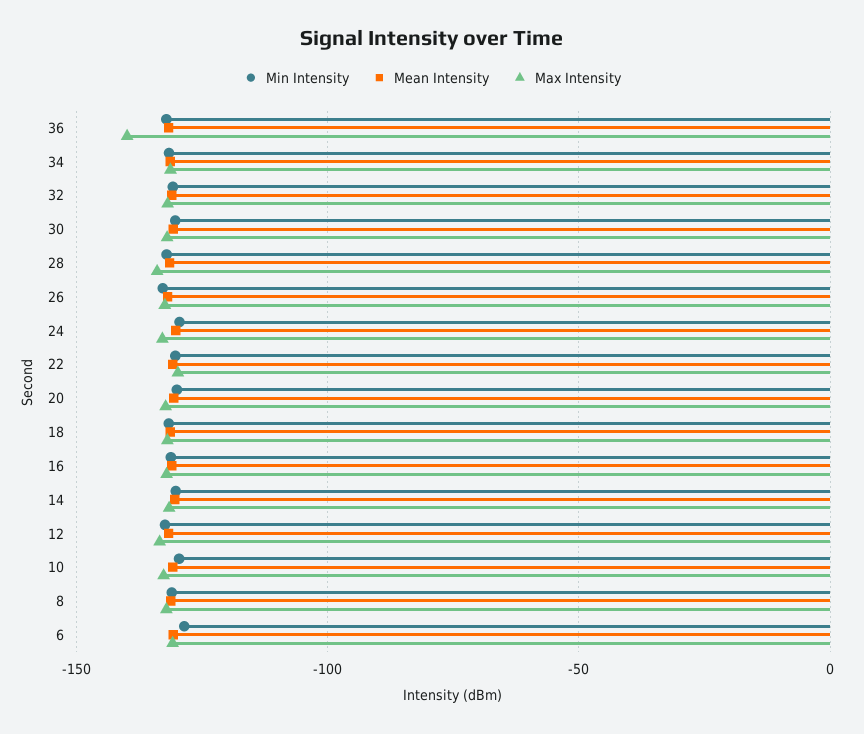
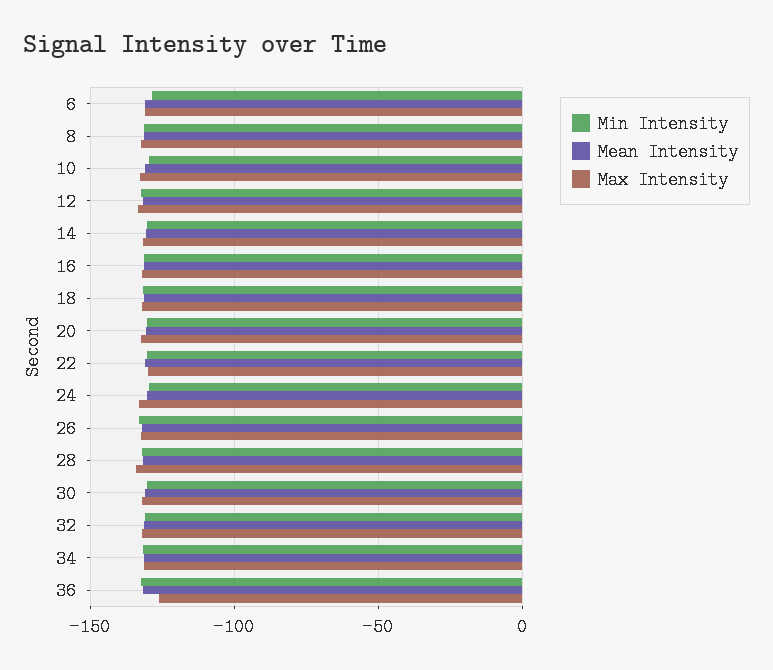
Max Intensity, 36: -140 -> -125

